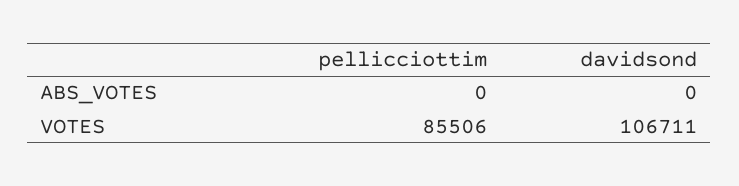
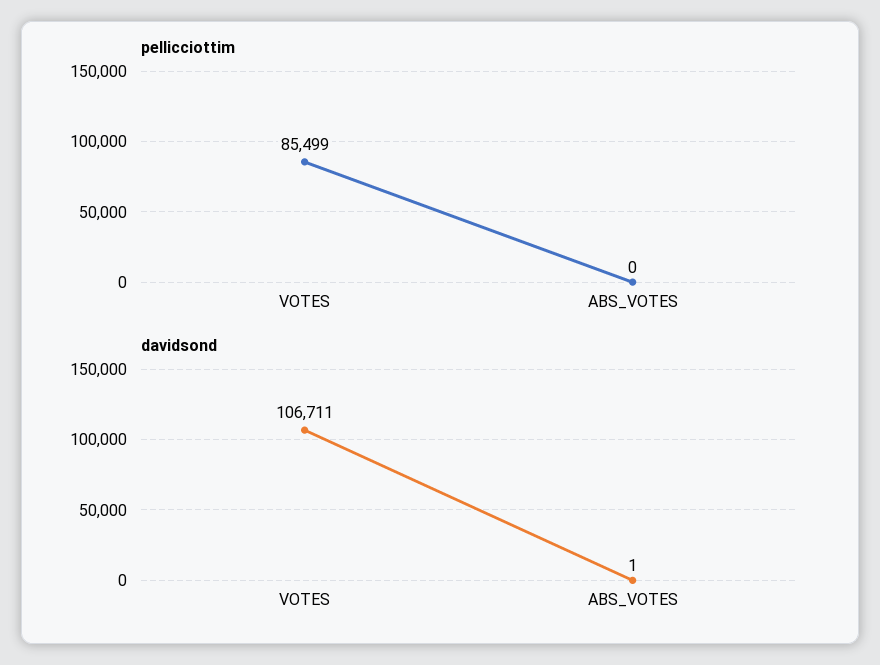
davidsond, ABS_VOTES: 0 -> 1
pellicciottim, VOTES: 85506 -> 85499

